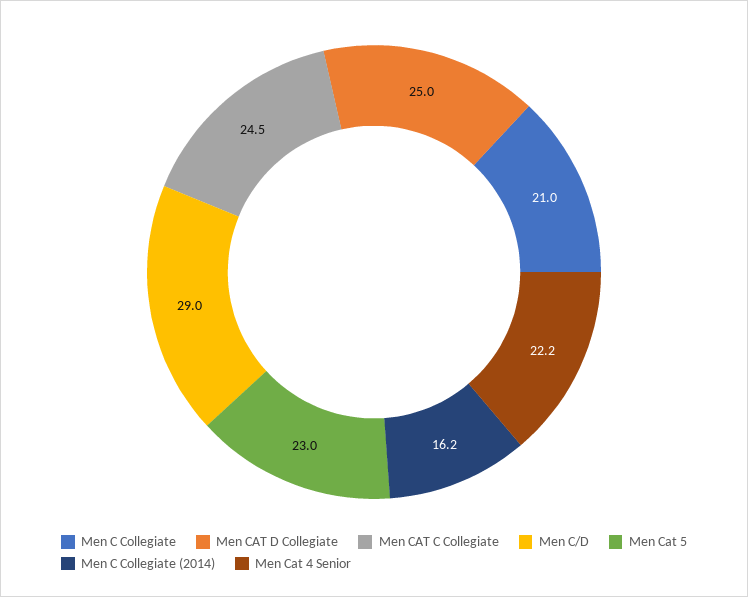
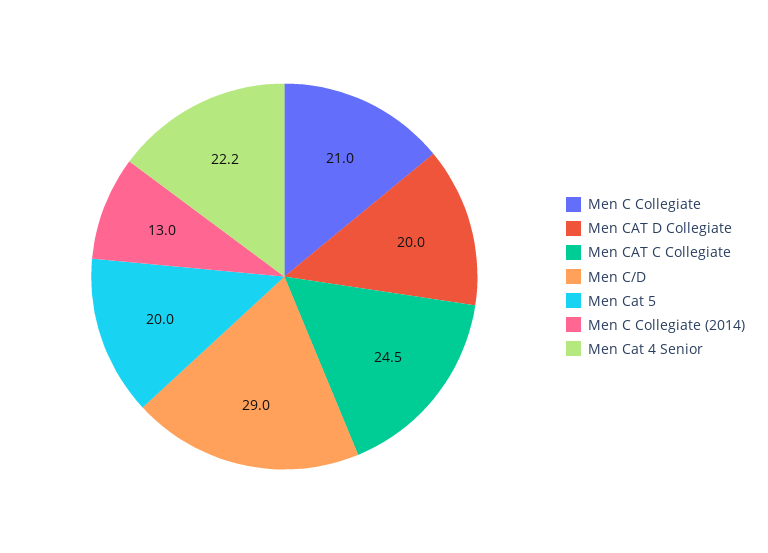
Men CAT D Collegiate: 25 -> 20
Men Cat 5: 23 -> 20
Men C Collegiate (2014): 16.2 -> 13

